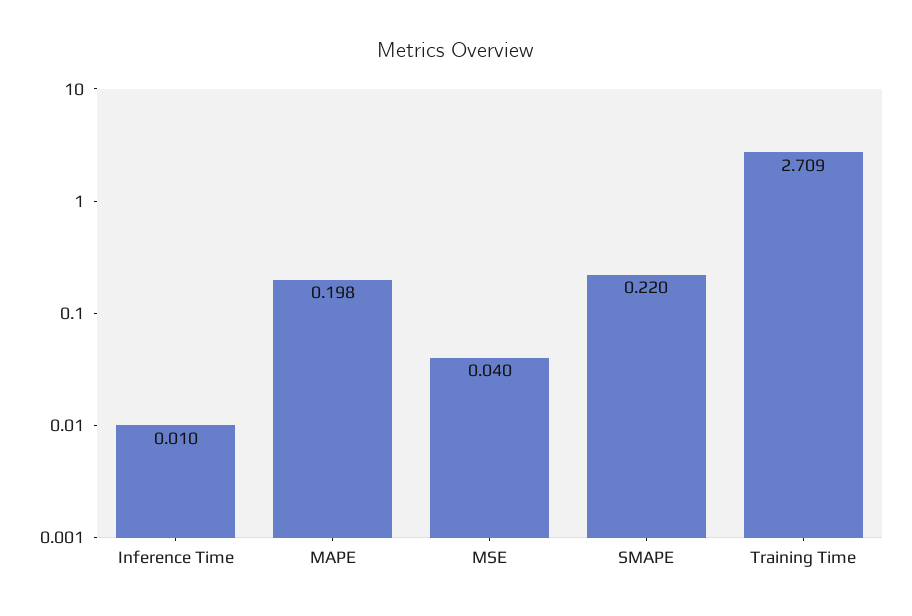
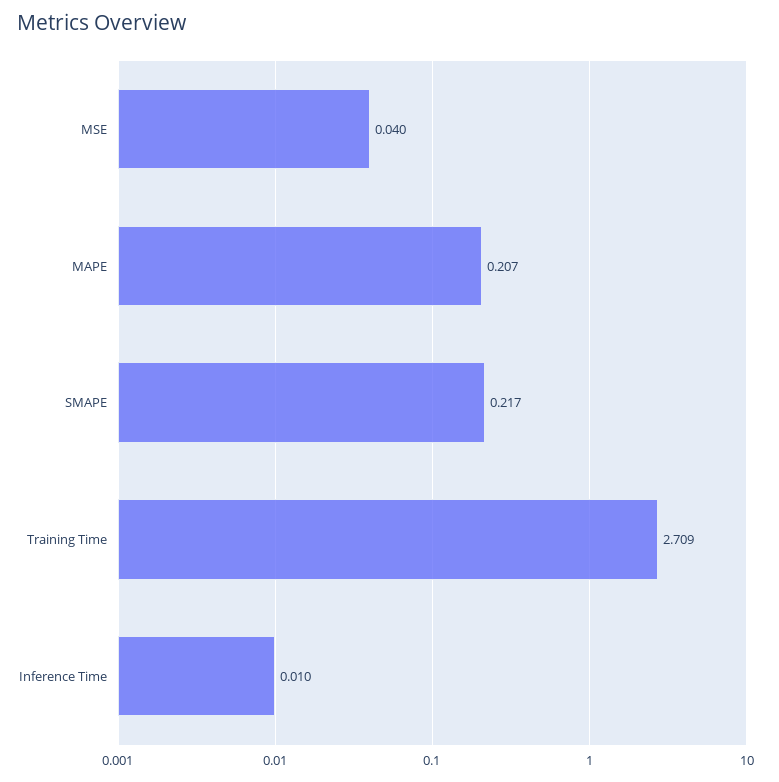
MAPE: 0.198 -> 0.207
SMAPE: 0.22 -> 0.217

